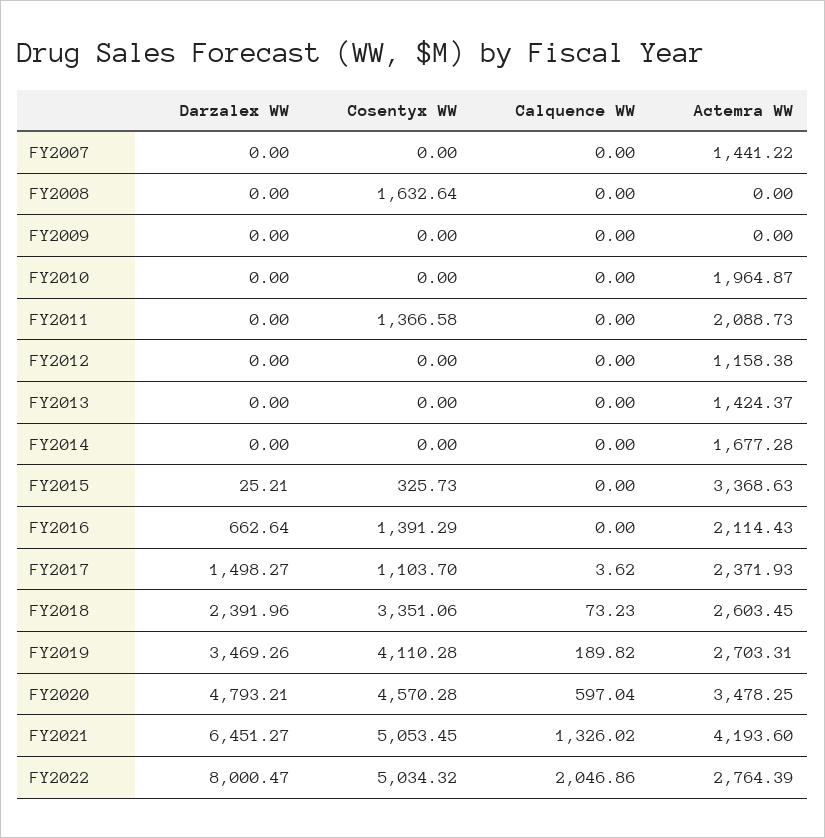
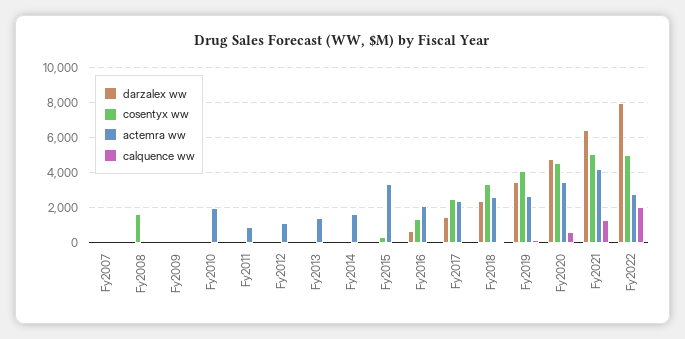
Actemra WW, FY2007: 1441.22 -> 0
Cosentyx WW, FY2011: 1366.58 -> 0
Actemra WW, FY2011: 2088.73 -> 1000
Cosentyx WW, FY2017: 1103.7 -> 2500

